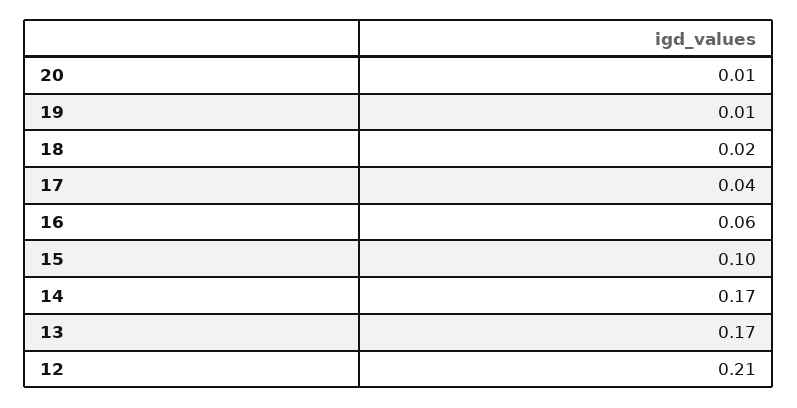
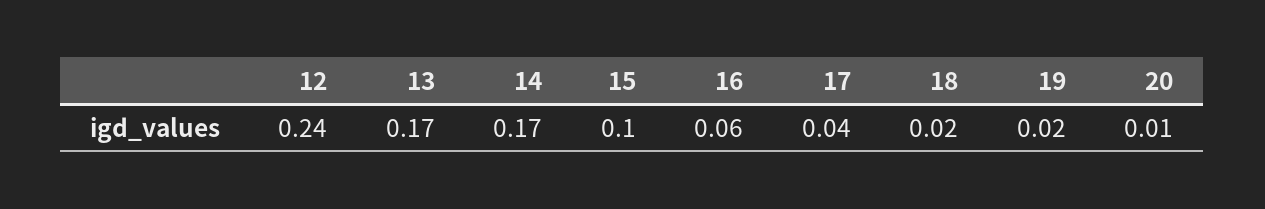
19: 0.01 -> 0.02
12: 0.21 -> 0.24

